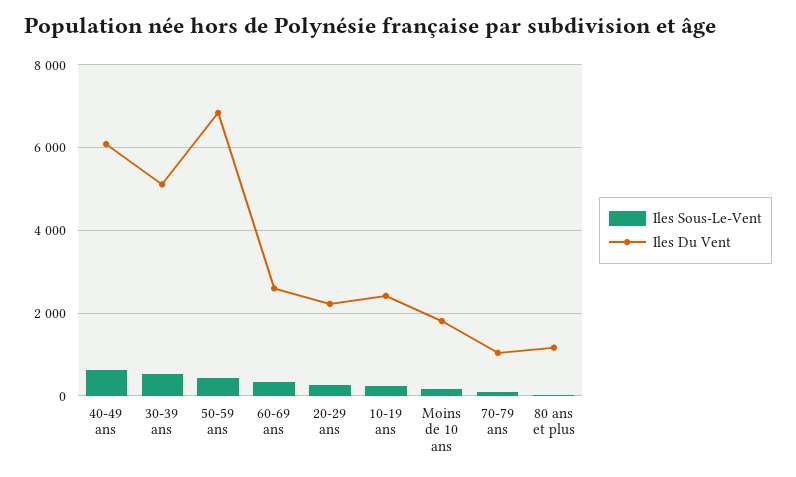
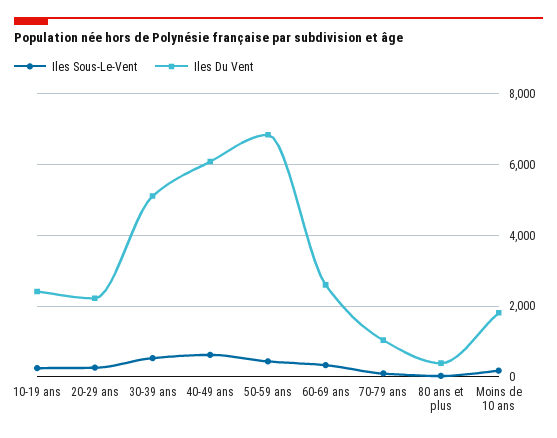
Iles Du Vent, 80 ans et plus: 1200 -> 400

